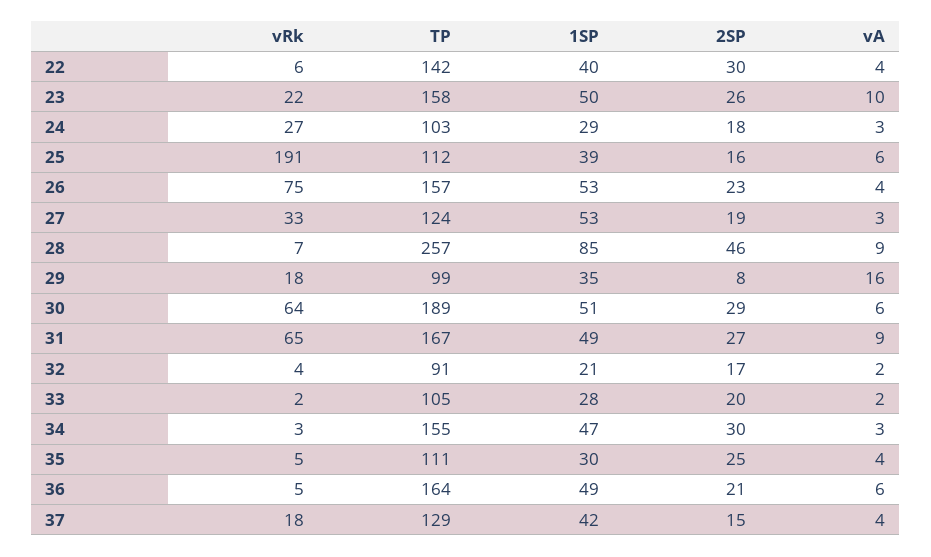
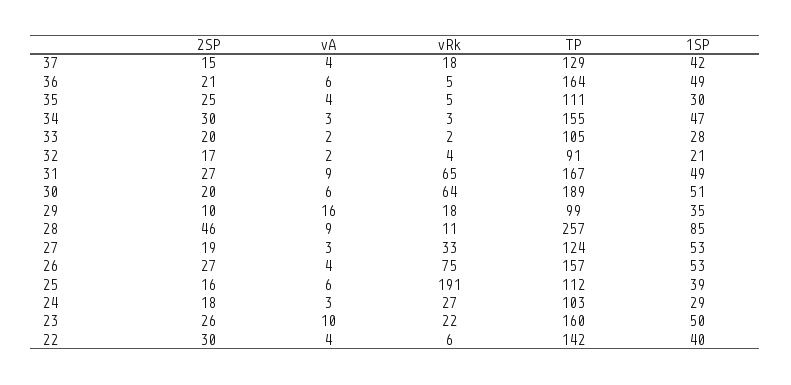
TP, 23: 158 -> 160
2SP, 26: 23 -> 27
vRk, 28: 7 -> 11
2SP, 29: 8 -> 10
2SP, 30: 29 -> 20

